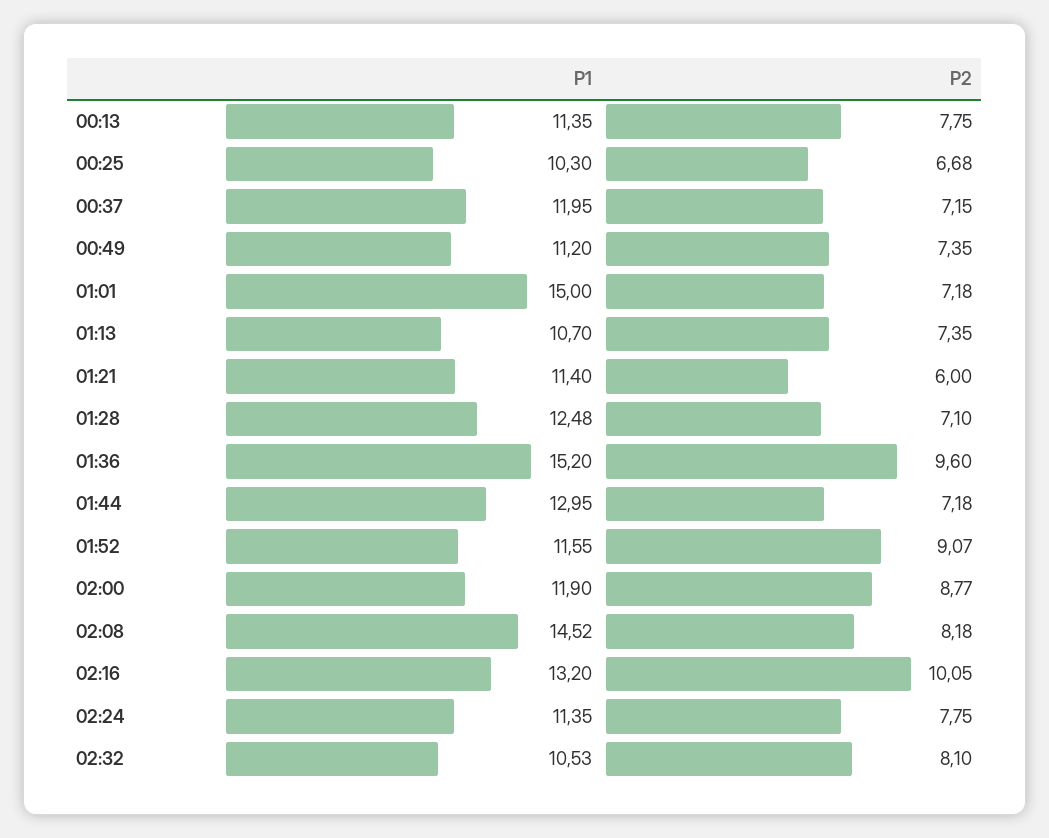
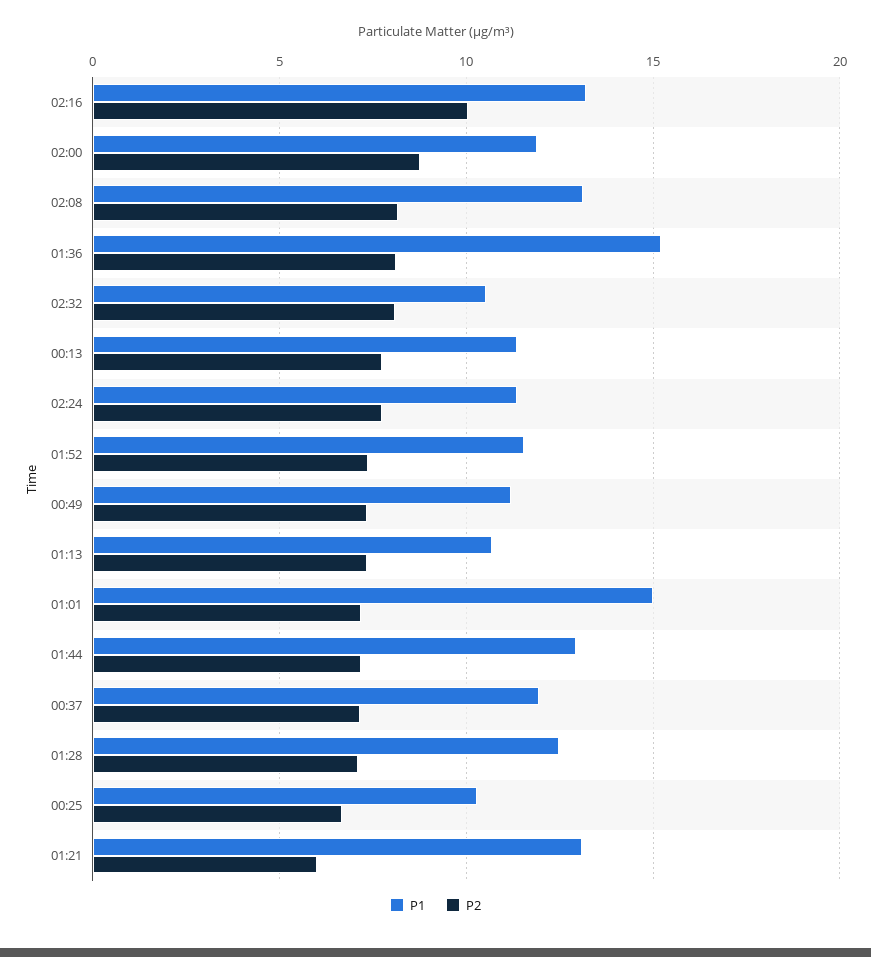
P1, 01:21: 11.4 -> 13
P2, 01:36: 9.6 -> 8
P2, 01:52: 9.07 -> 7.5
P1, 02:08: 14.52 -> 13

